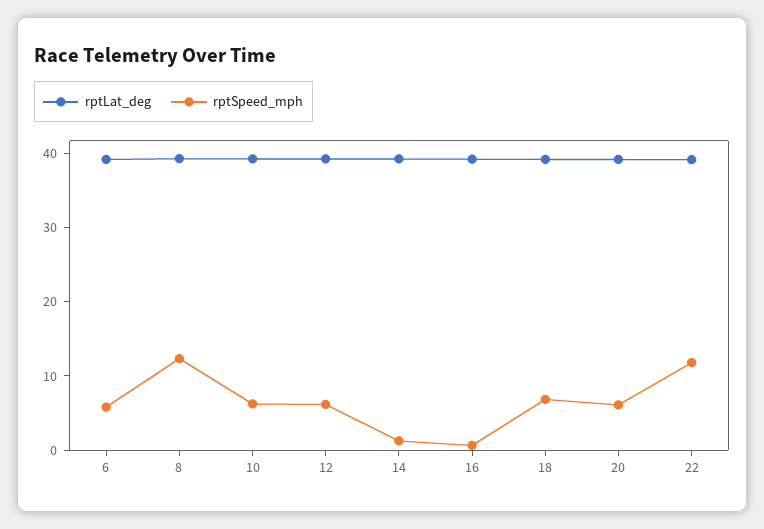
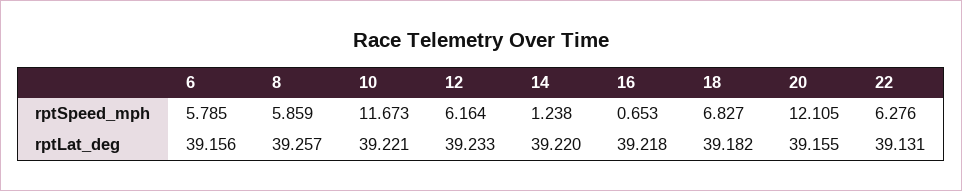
rptSpeed_mph, 8: 12 -> 5.859
rptSpeed_mph, 10: 6 -> 11.673
rptSpeed_mph, 20: 6 -> 12.105
rptSpeed_mph, 22: 12 -> 6.276

